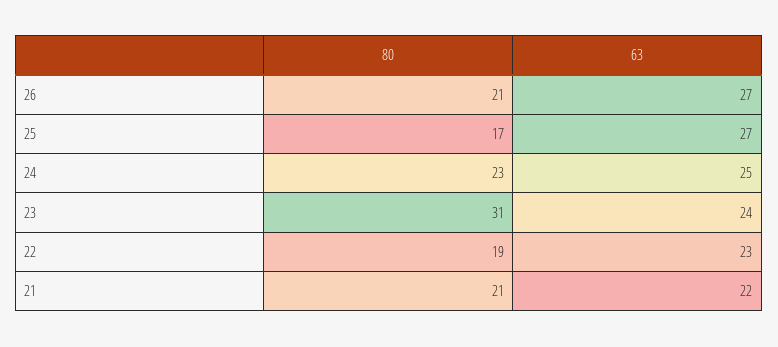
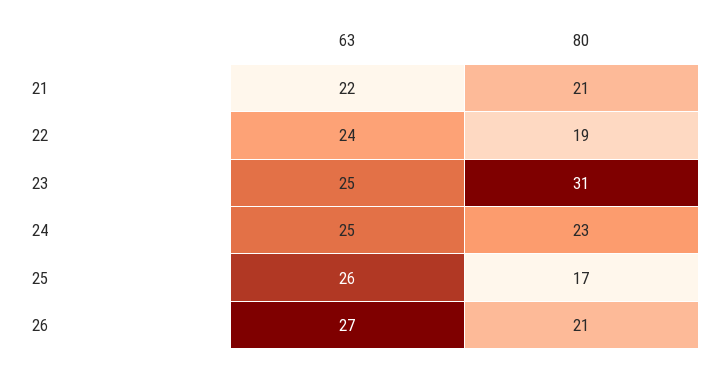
63, 25: 27 -> 26
63, 23: 24 -> 25
63, 22: 23 -> 24

